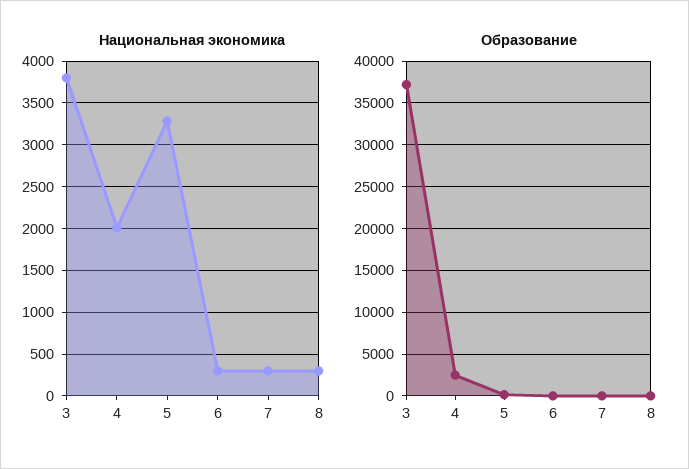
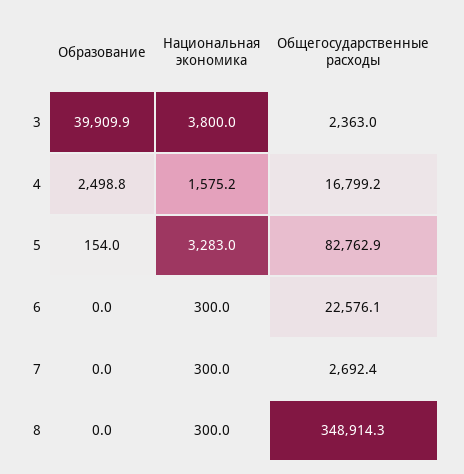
Национальная экономика, 4: 2000 -> 1575.2
Образование, 3: 37000 -> 39909.9
Общегосударственные расходы, 3: none -> 2363
Общегосударственные расходы, 4: none -> 16799.2
Общегосударственные расходы, 5: none -> 82762.9
Общегосударственные расходы, 6: none -> 22576.1
Общегосударственные расходы, 7: none -> 2692.4
Общегосударственные расходы, 8: none -> 348914.3

